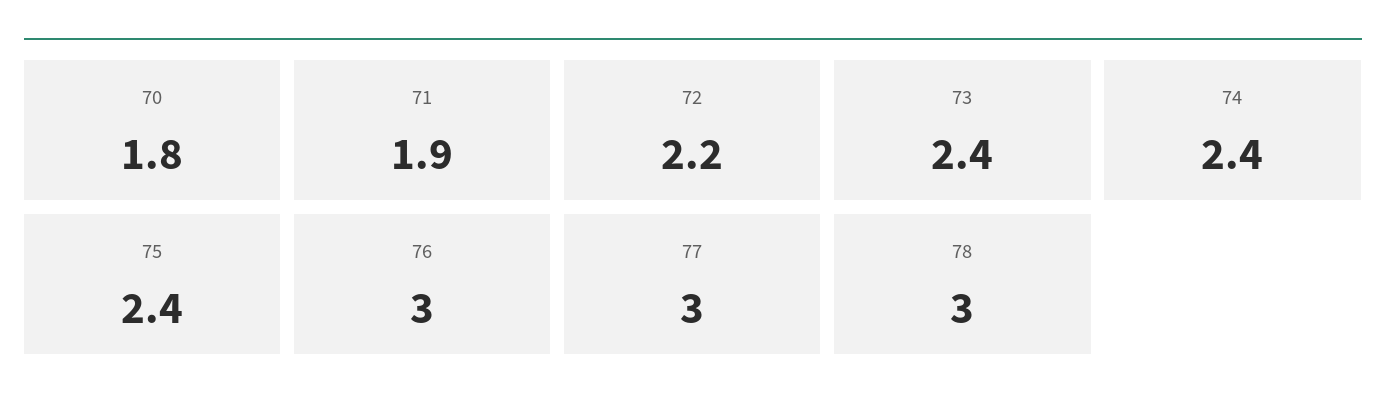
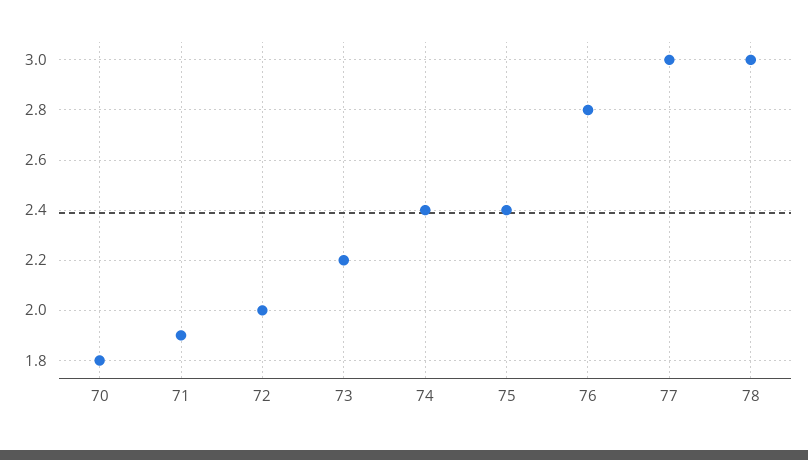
72: 2.2 -> 2
73: 2.4 -> 2.2
76: 3 -> 2.8

